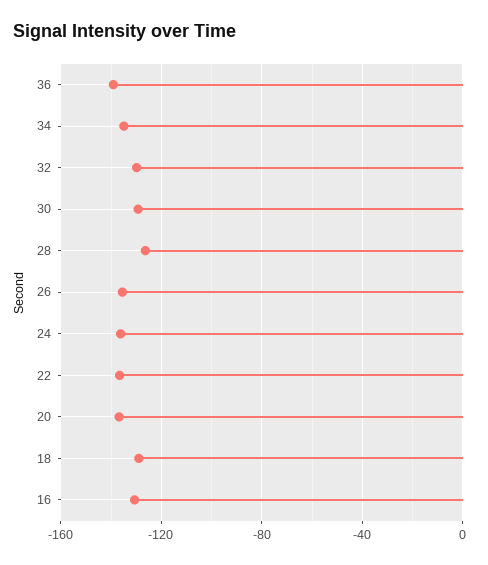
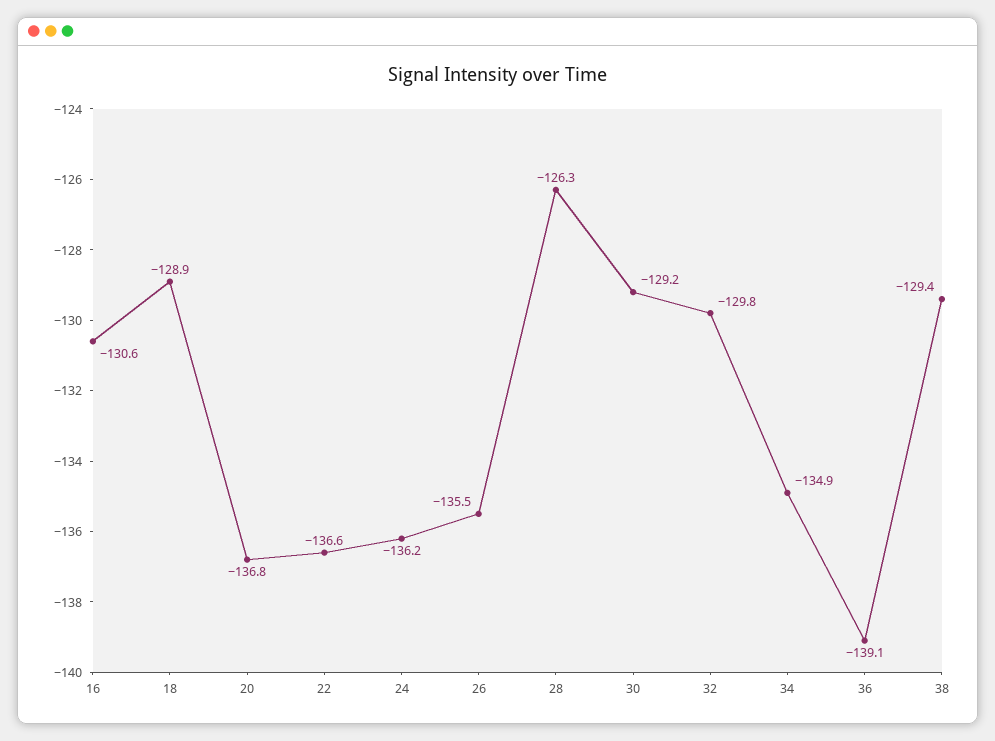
38: none -> -129.4

